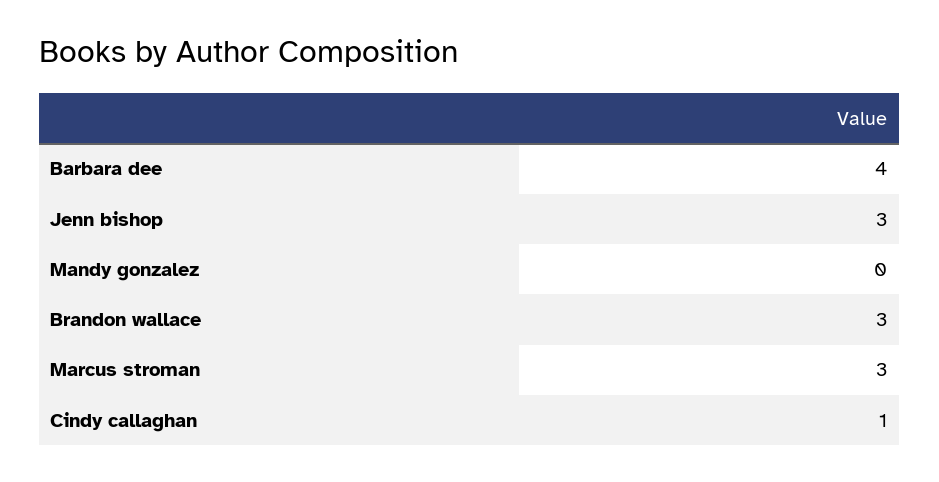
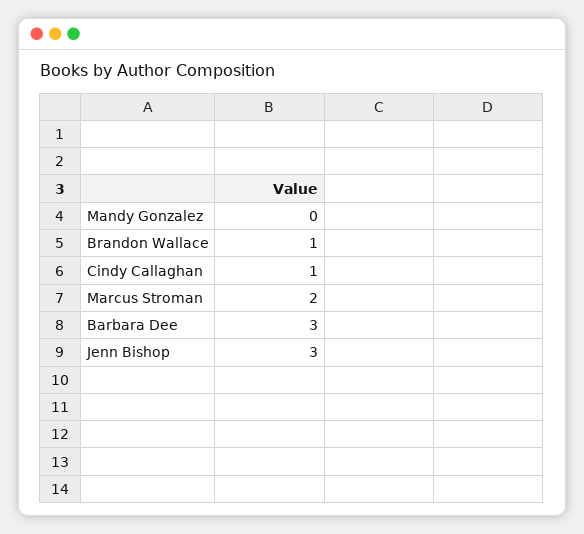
Barbara dee: 4 -> 3
Brandon wallace: 3 -> 1
Marcus stroman: 3 -> 2

